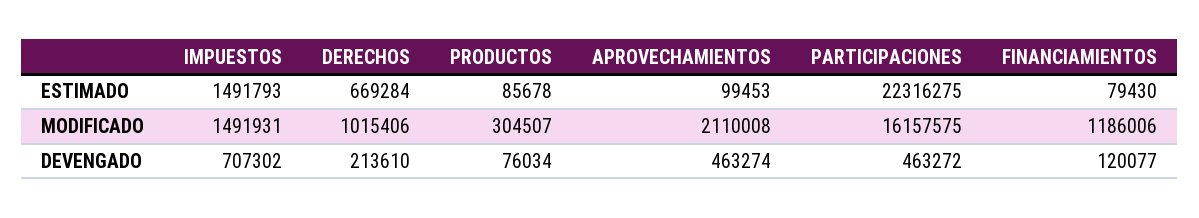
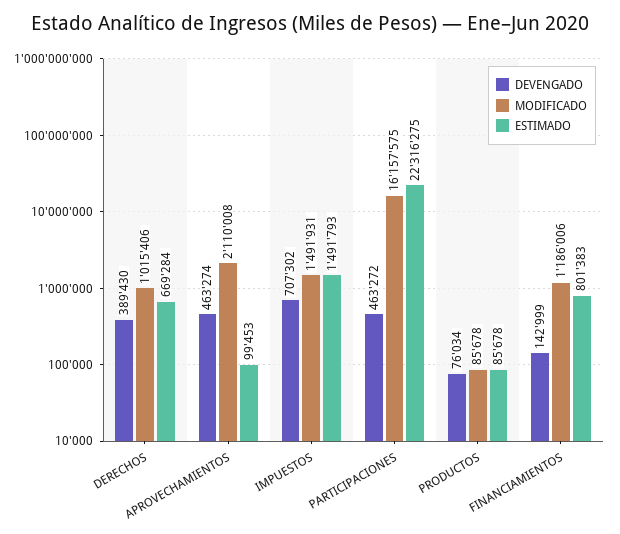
ESTIMADO, FINANCIAMIENTOS: 79430 -> 801383
MODIFICADO, PRODUCTOS: 304507 -> 85678
DEVENGADO, DERECHOS: 213610 -> 389430
DEVENGADO, FINANCIAMIENTOS: 120077 -> 142999

